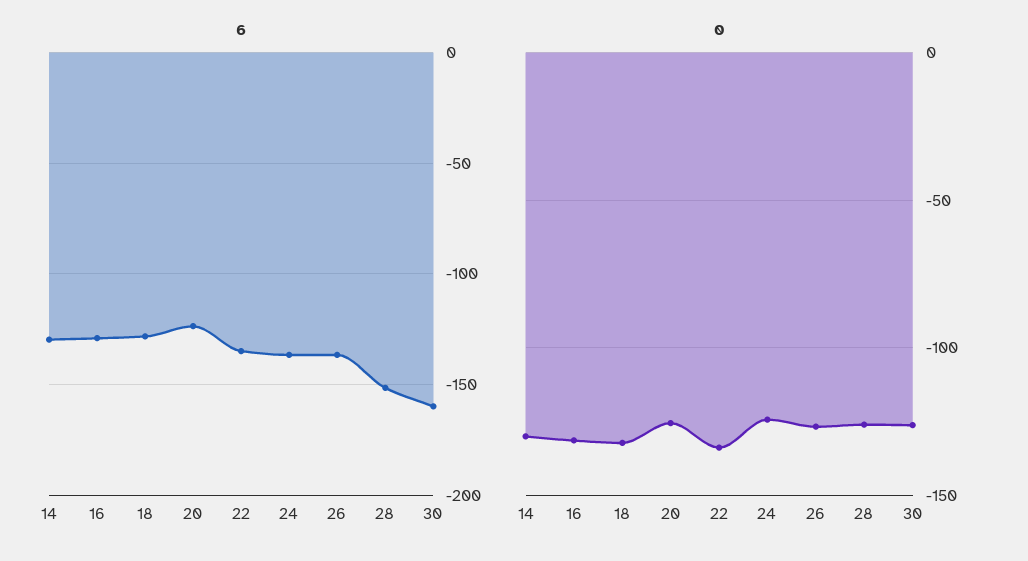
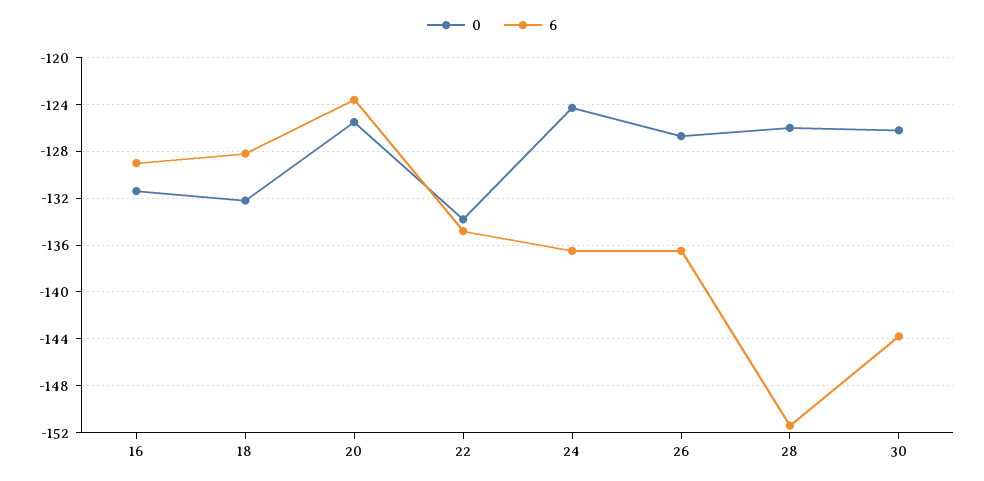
6, 14: -130 -> none
6, 30: -160 -> -144
0, 14: -130 -> none

